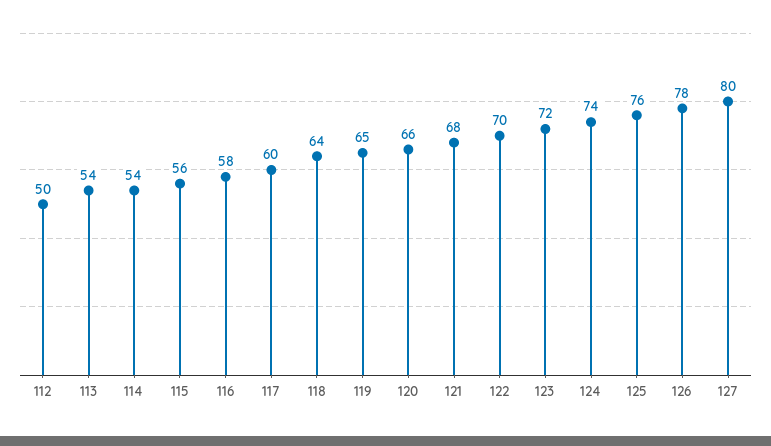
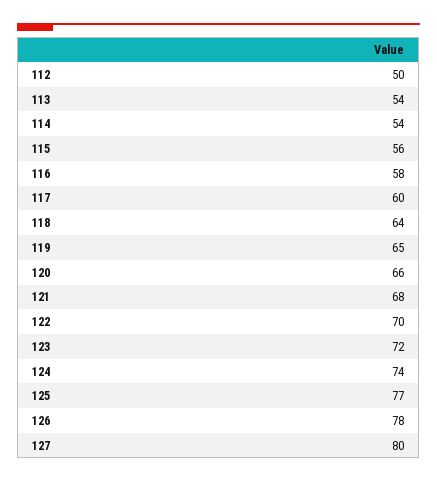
125: 76 -> 77

